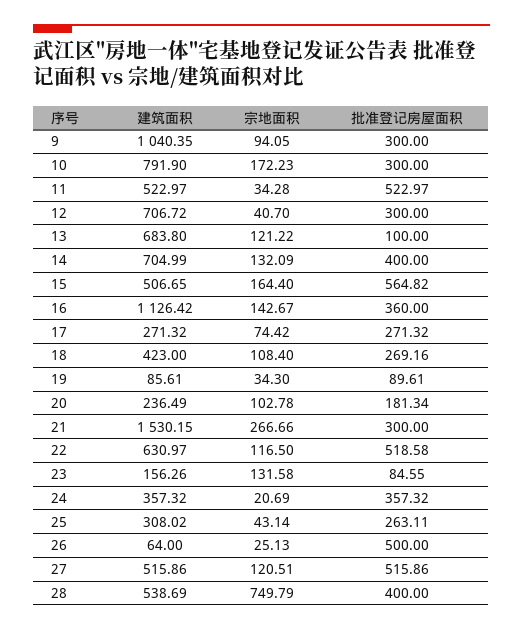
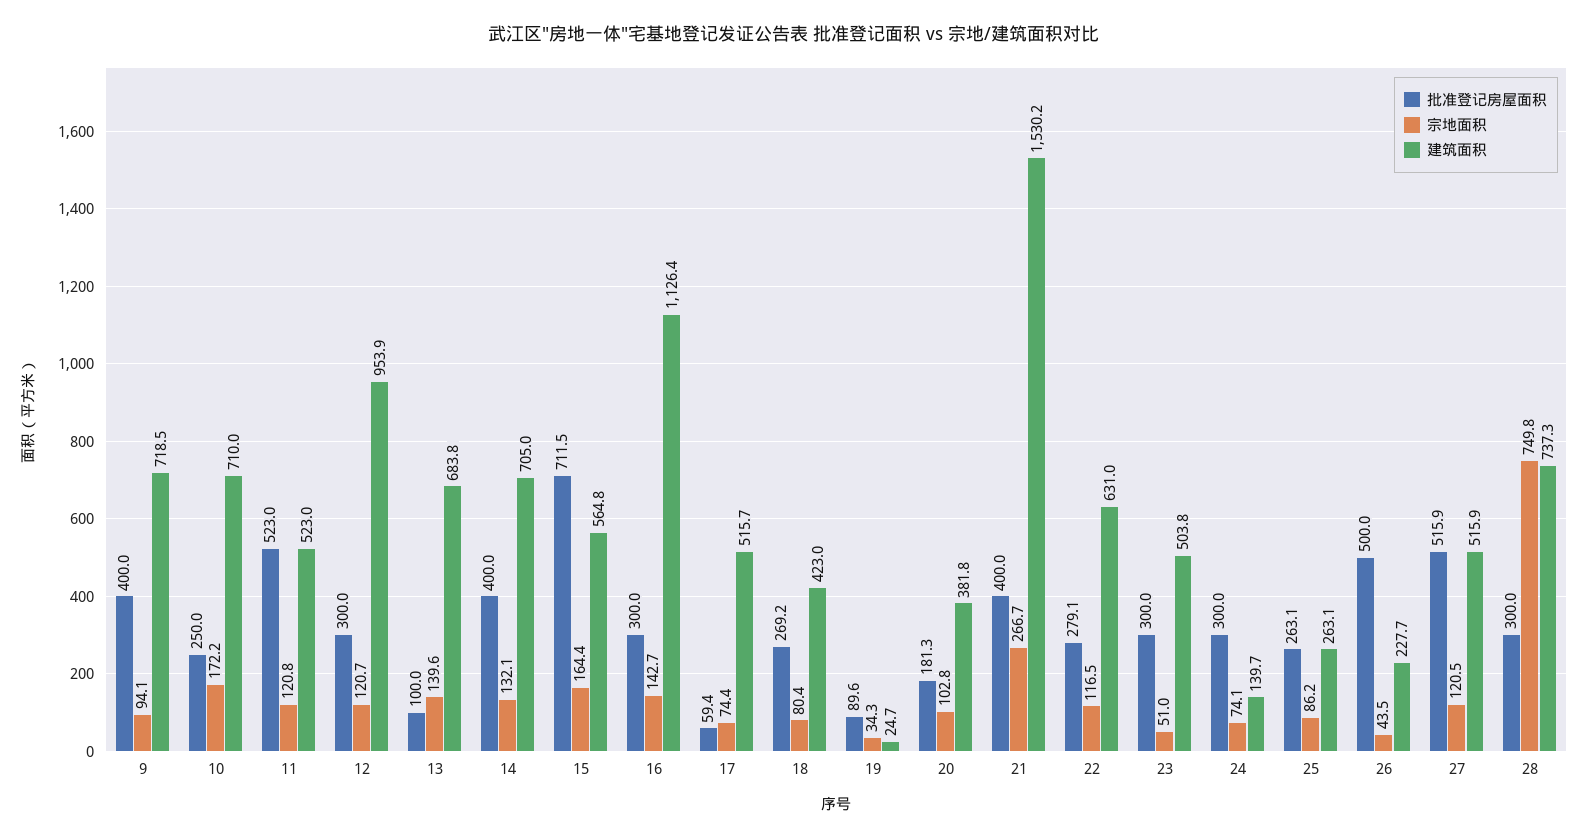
建筑面积, 9: 1040.35 -> 718.5
批准登记房屋面积, 9: 300 -> 400
建筑面积, 10: 791.9 -> 710
批准登记房屋面积, 10: 300 -> 250
宗地面积, 11: 34.28 -> 120.8
建筑面积, 12: 706.72 -> 953.9
宗地面积, 12: 40.7 -> 120.7
宗地面积, 13: 121.22 -> 139.6
建筑面积, 15: 506.65 -> 564.8
批准登记房屋面积, 15: 564.82 -> 711.5
批准登记房屋面积, 16: 360 -> 300
建筑面积, 17: 271.32 -> 515.7
批准登记房屋面积, 17: 271.32 -> 59.4
宗地面积, 18: 108.4 -> 80.4
建筑面积, 19: 85.61 -> 24.7
建筑面积, 20: 236.49 -> 381.8
批准登记房屋面积, 21: 300 -> 400
批准登记房屋面积, 22: 518.58 -> 279.1
建筑面积, 23: 156.26 -> 503.8
宗地面积, 23: 131.58 -> 51
批准登记房屋面积, 23: 84.55 -> 300
建筑面积, 24: 357.32 -> 139.7
宗地面积, 24: 20.69 -> 74.1
批准登记房屋面积, 24: 357.32 -> 300
建筑面积, 25: 308.02 -> 263.1
宗地面积, 25: 43.14 -> 86.2
建筑面积, 26: 64 -> 227.7
宗地面积, 26: 25.13 -> 43.5
建筑面积, 28: 538.69 -> 737.3
批准登记房屋面积, 28: 400 -> 300

